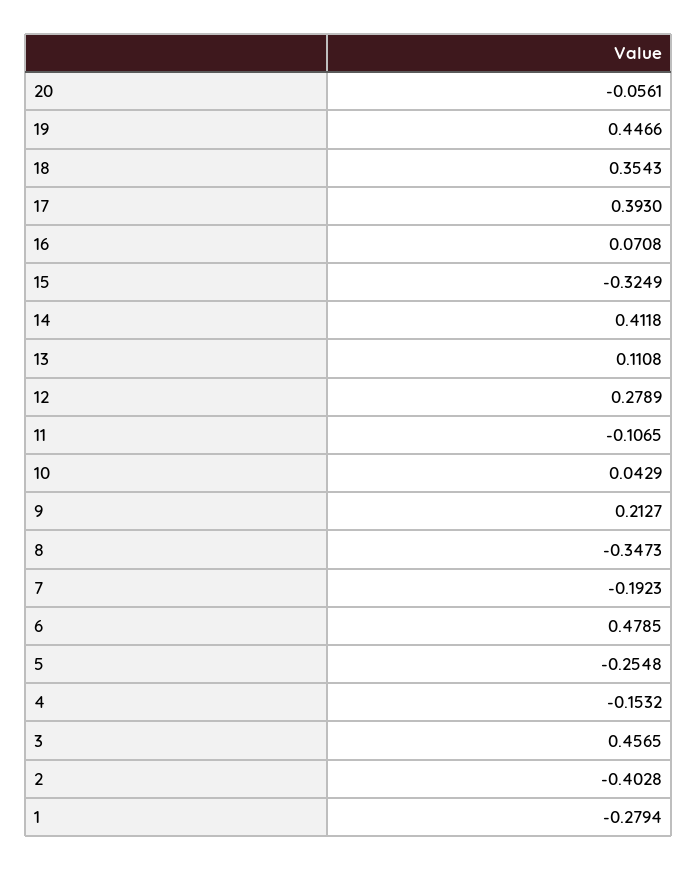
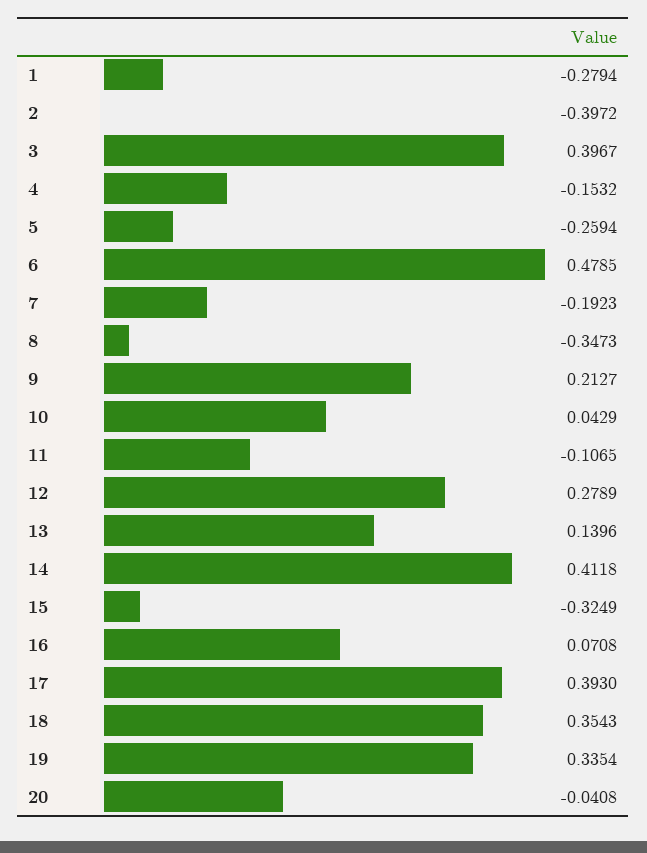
20: -0.0561 -> -0.0408
19: 0.4466 -> 0.3354
13: 0.1108 -> 0.1396
5: -0.2548 -> -0.2594
3: 0.4565 -> 0.3967
2: -0.4028 -> -0.3972

